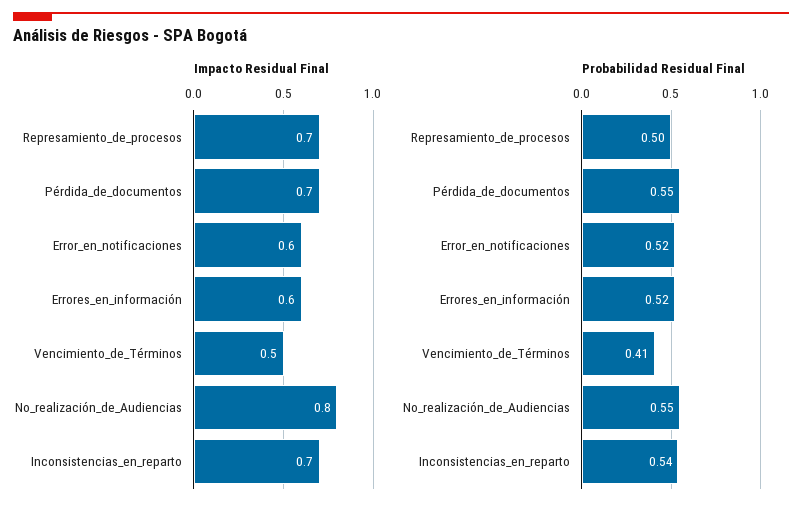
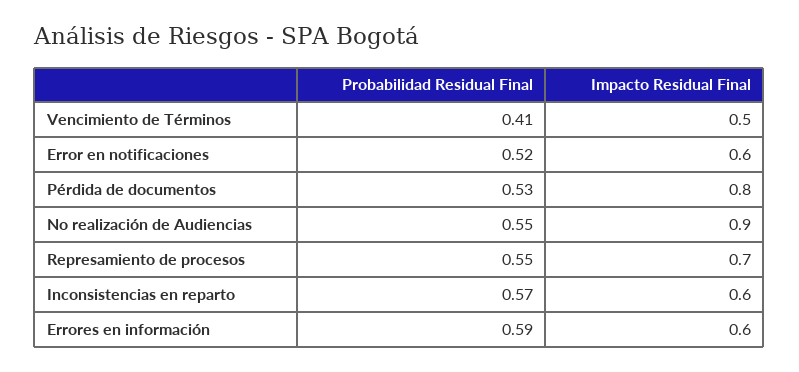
Impacto Residual Final, Pérdida_de_documentos: 0.7 -> 0.8
Impacto Residual Final, No_realización_de_Audiencias: 0.8 -> 0.9
Impacto Residual Final, Inconsistencias_en_reparto: 0.7 -> 0.6
Probabilidad Residual Final, Represamiento_de_procesos: 0.5 -> 0.55
Probabilidad Residual Final, Pérdida_de_documentos: 0.55 -> 0.53
Probabilidad Residual Final, Errores_en_información: 0.52 -> 0.59
Probabilidad Residual Final, Inconsistencias_en_reparto: 0.54 -> 0.57

